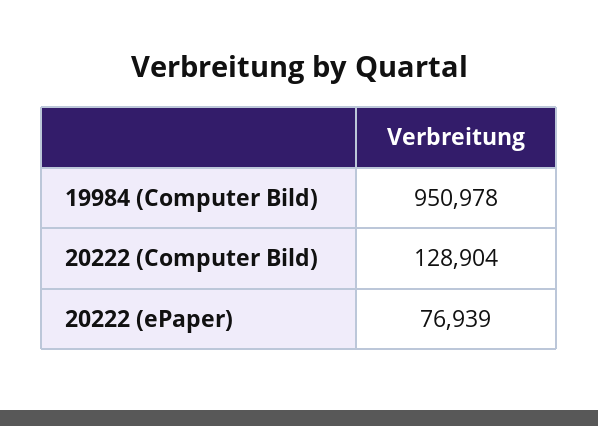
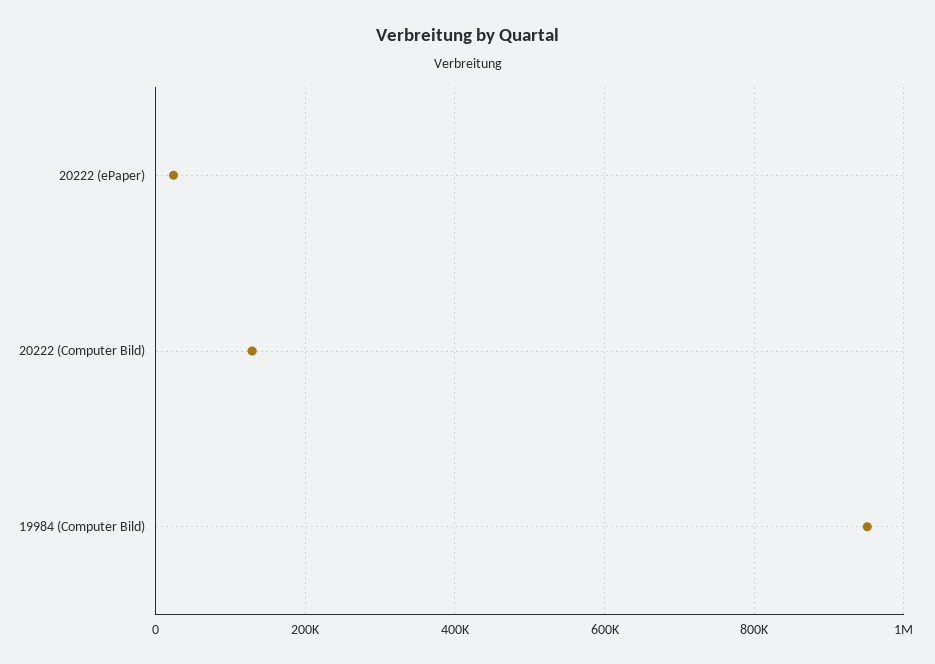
20222 (ePaper): 76939 -> 20000

